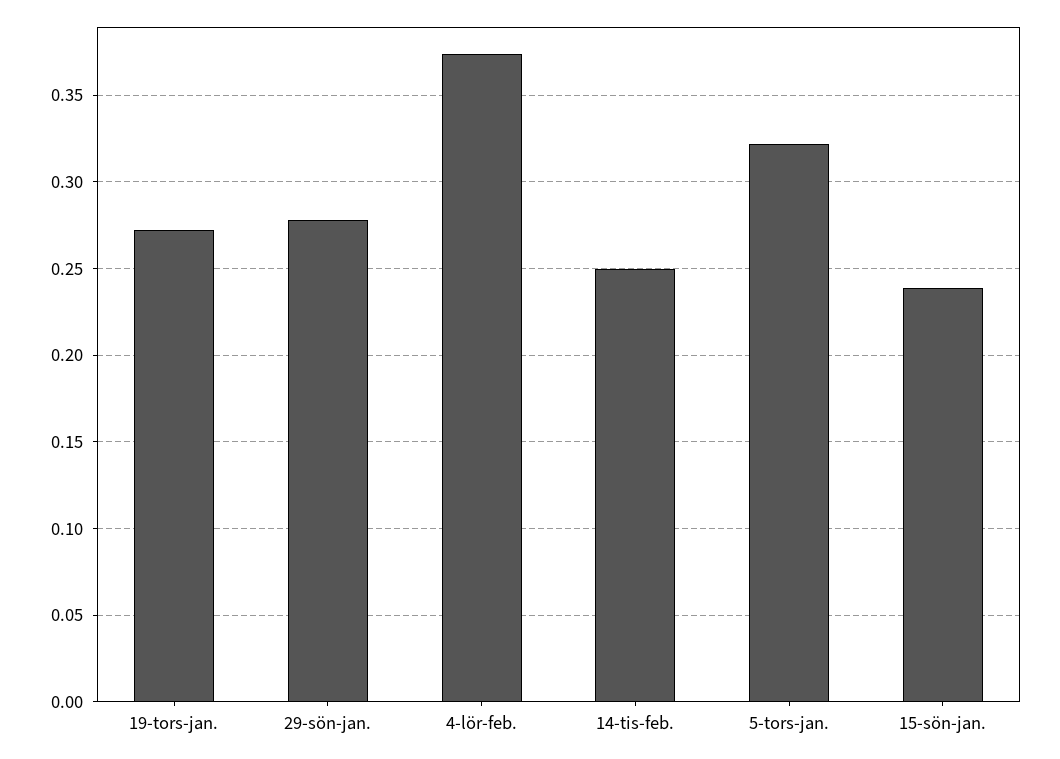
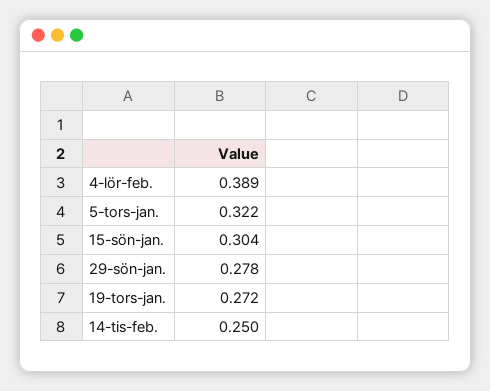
4-lör-feb.: 0.375 -> 0.389
15-sön-jan.: 0.24 -> 0.304

